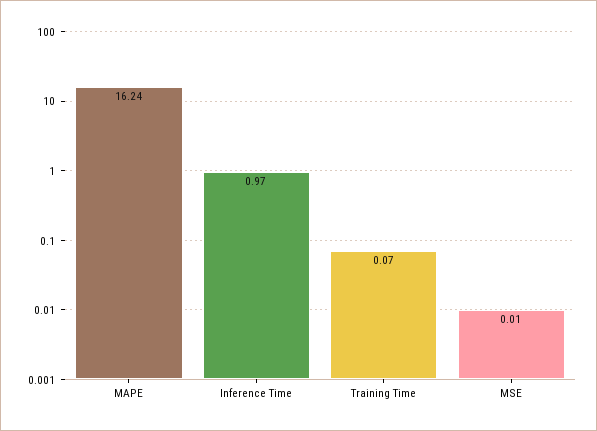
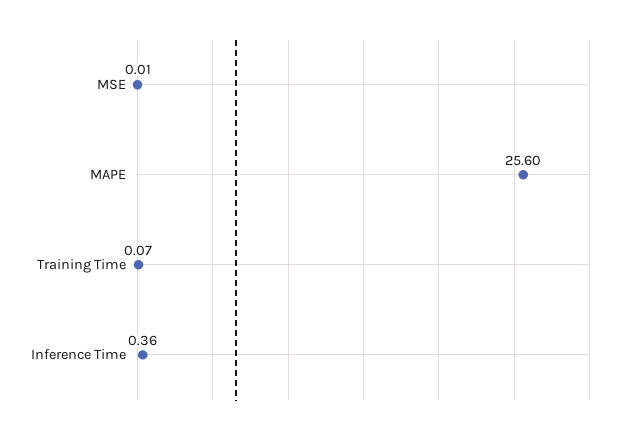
MAPE: 16.24 -> 25.6
Inference Time: 0.97 -> 0.36

